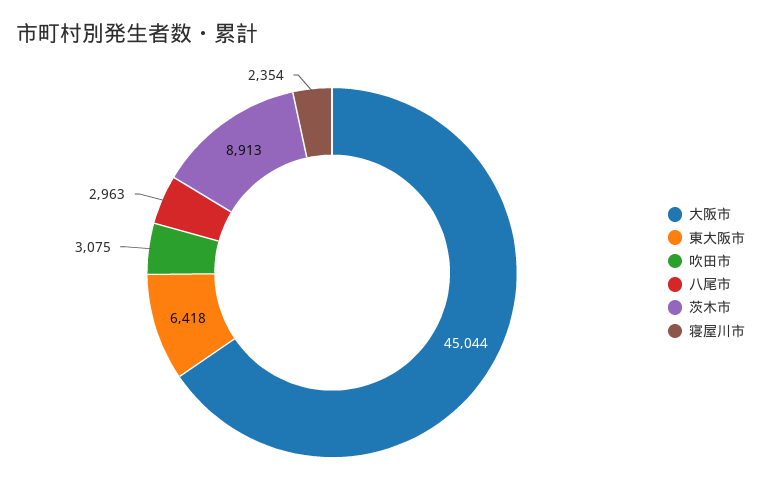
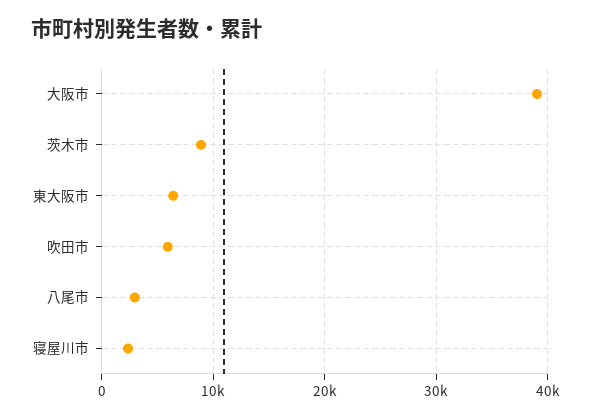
大阪市: 45044 -> 39000
吹田市: 3075 -> 6000

